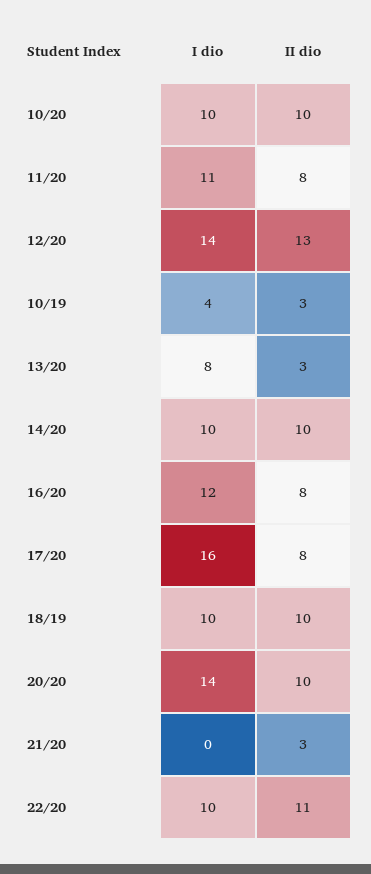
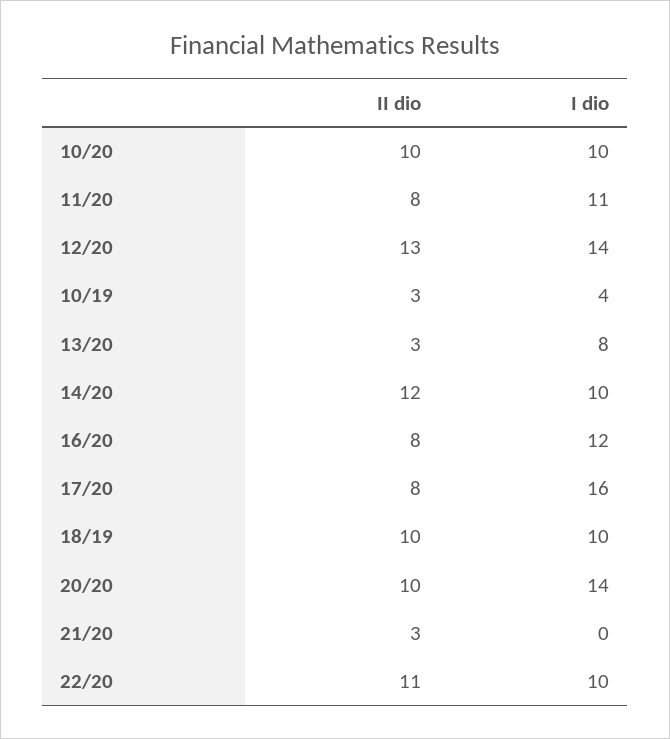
II dio, 14/20: 10 -> 12

